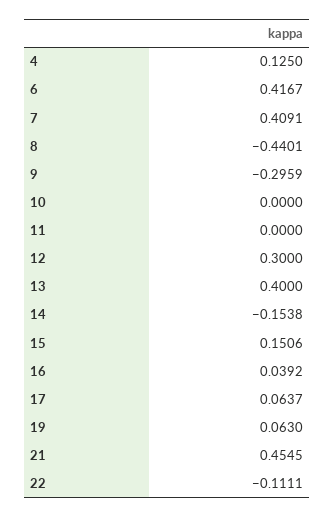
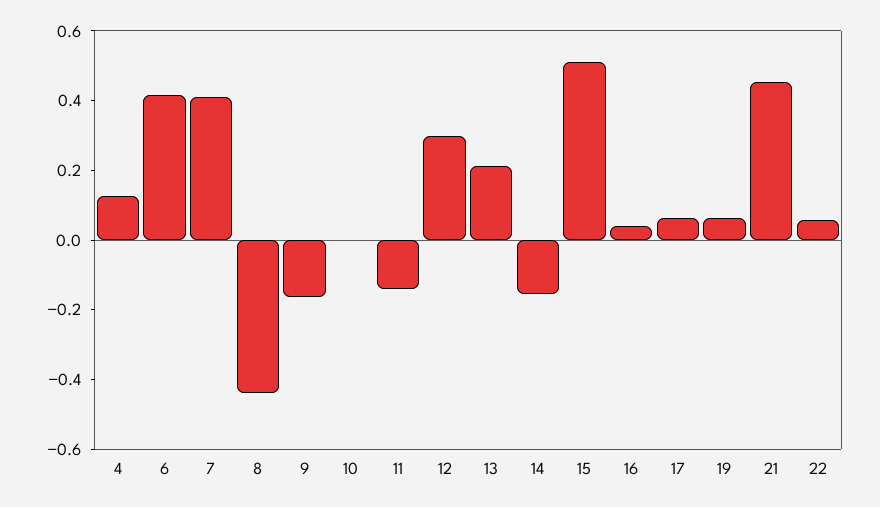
9: -0.2959 -> -0.15
11: 0 -> -0.15
13: 0.4 -> 0.2
15: 0.1506 -> 0.5
22: -0.1111 -> 0.05

